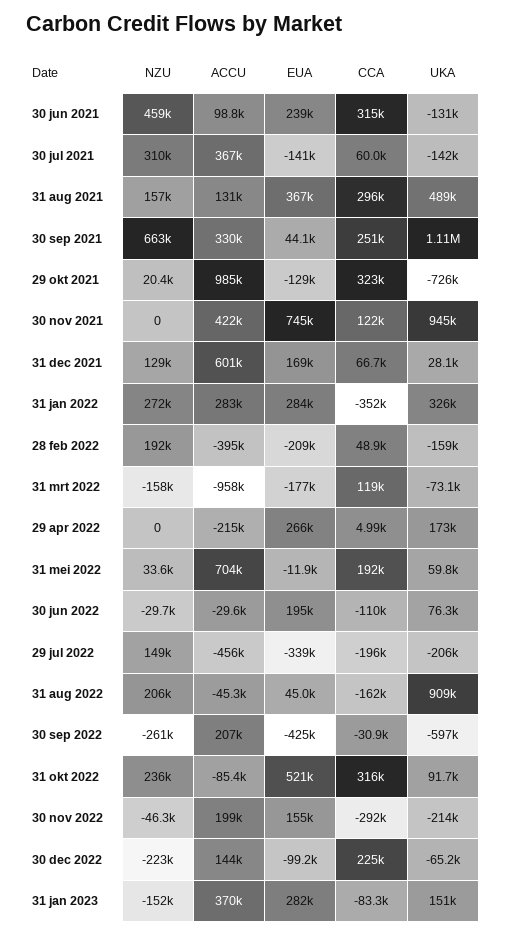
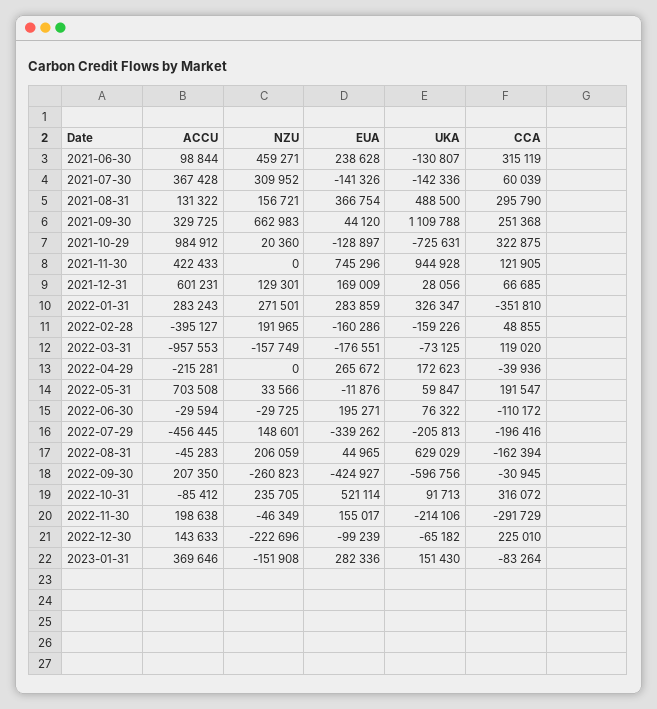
EUA, 28 feb 2022: -209000 -> -160286
CCA, 29 apr 2022: 4990 -> -39936
UKA, 31 aug 2022: 909000 -> 629029

